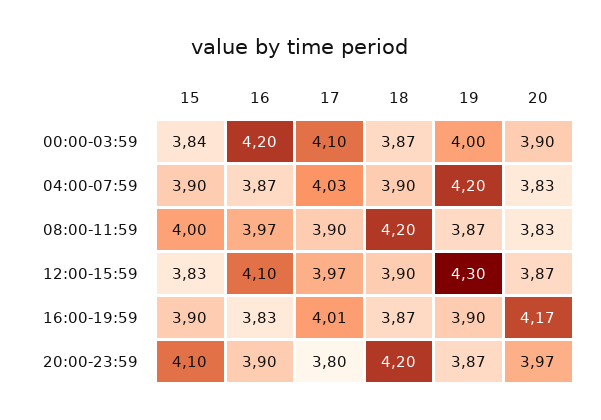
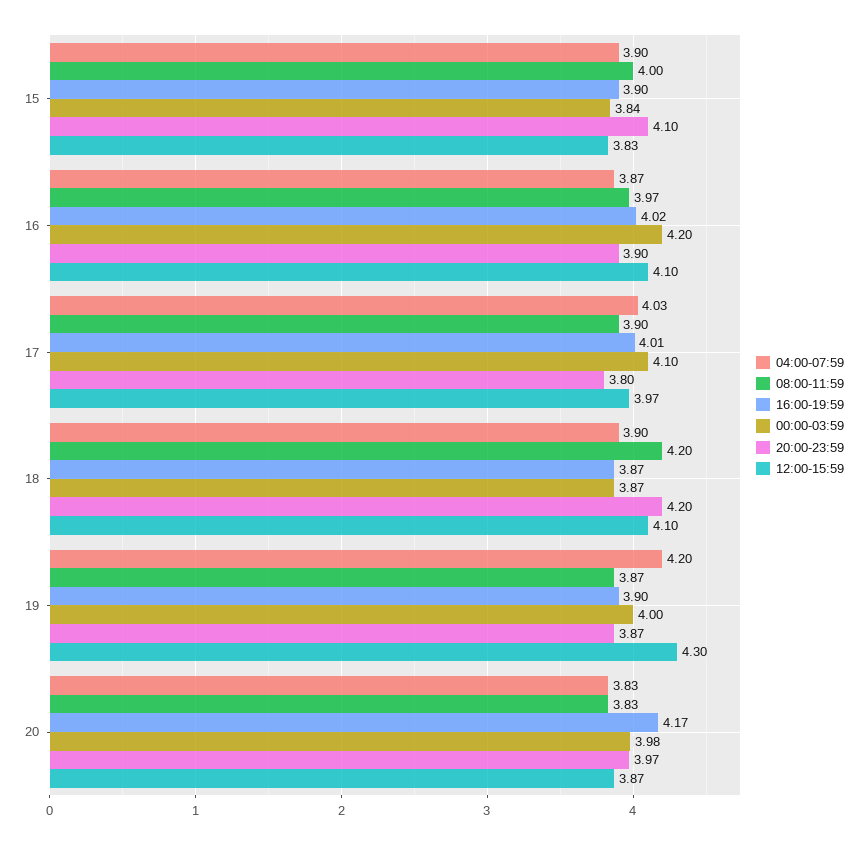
00:00-03:59, 20: 3.9 -> 3.98
12:00-15:59, 18: 3.9 -> 4.1
16:00-19:59, 16: 3.83 -> 4.02

